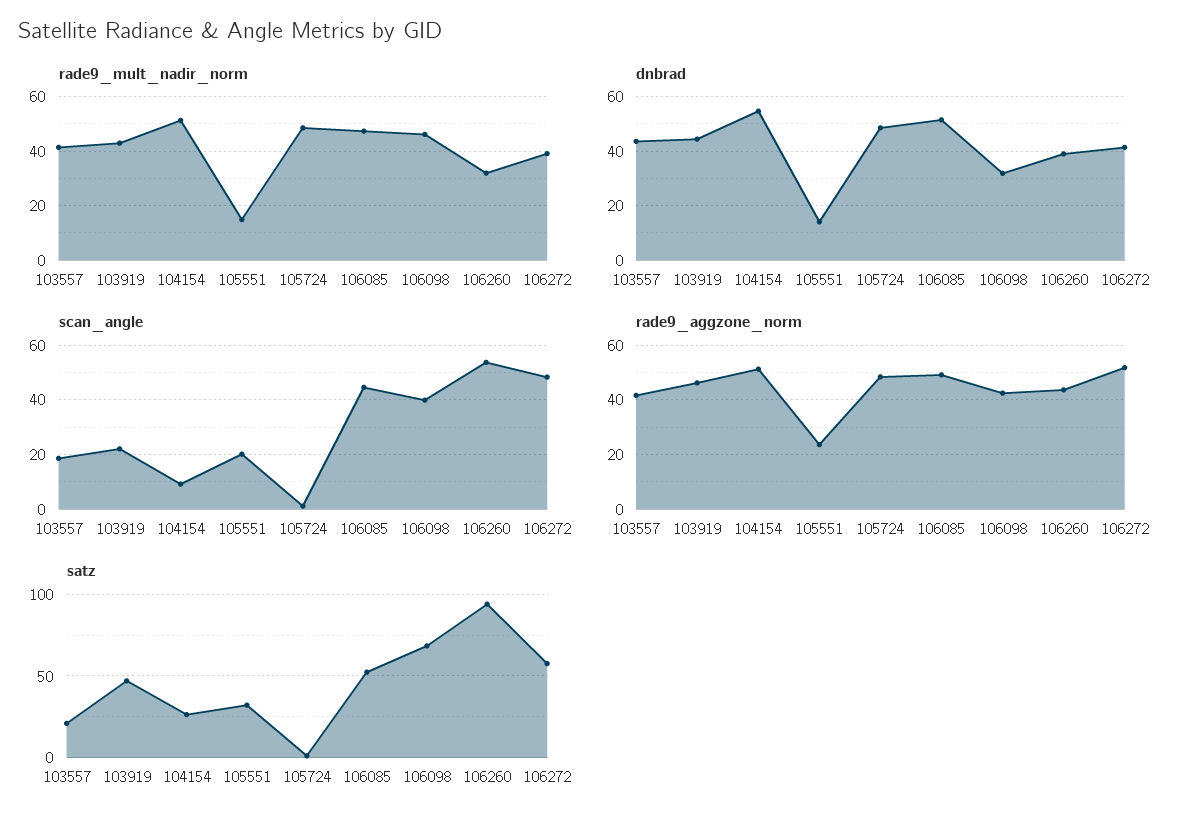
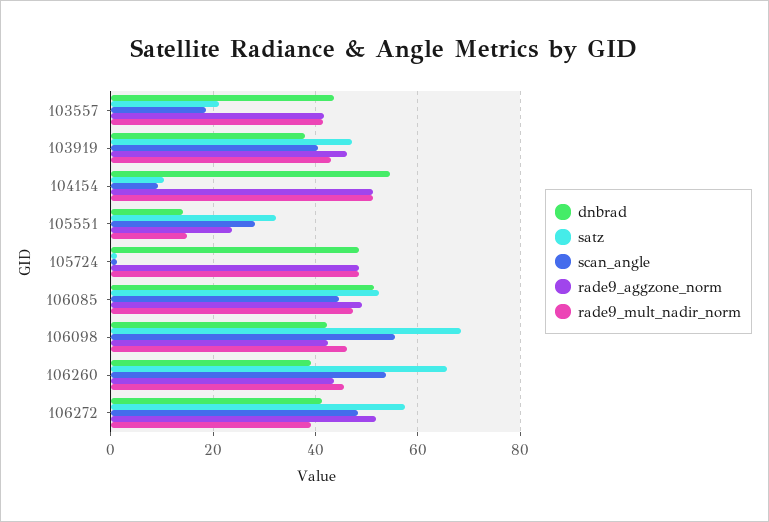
rade9_mult_nadir_norm, 106260: 32.5 -> 46
dnbrad, 103919: 45 -> 38
dnbrad, 106098: 32.5 -> 42
scan_angle, 103919: 22.5 -> 40
scan_angle, 105551: 20 -> 28
scan_angle, 106098: 40 -> 56
satz, 104154: 25 -> 10
satz, 106260: 95 -> 66

